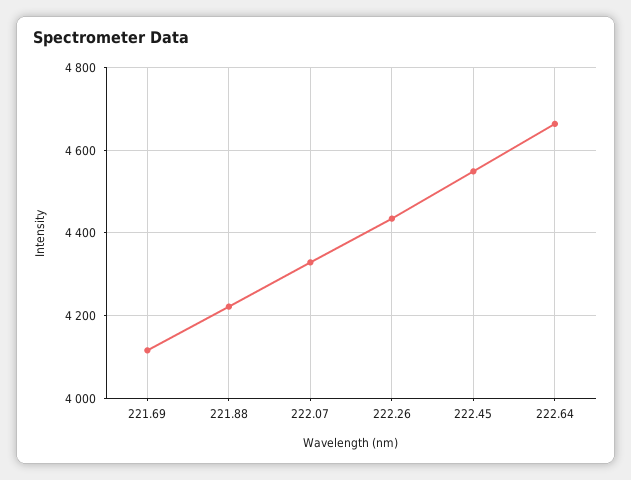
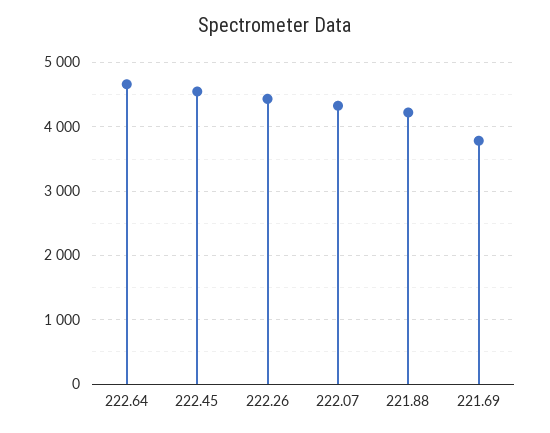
221.69: 4120 -> 3800

